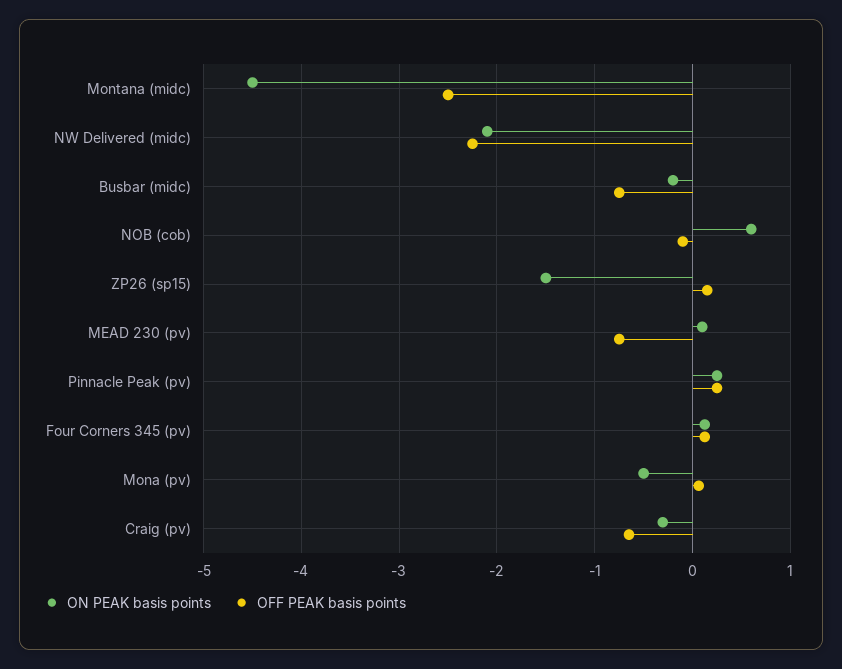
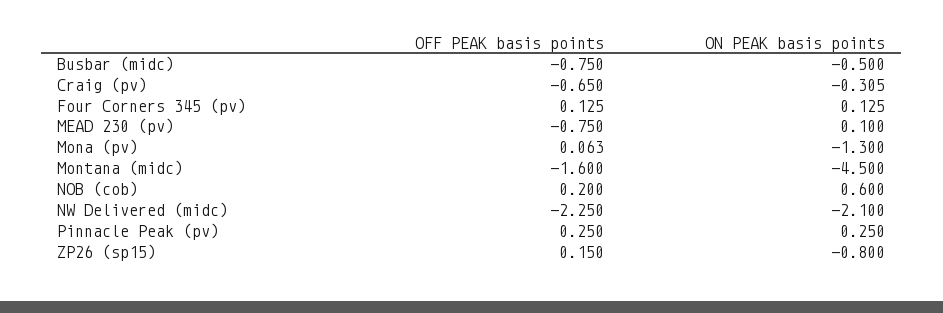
OFF PEAK basis points, Montana (midc): -2.5 -> -1.6
ON PEAK basis points, Busbar (midc): -0.2 -> -0.5
OFF PEAK basis points, NOB (cob): -0.1 -> 0.2
ON PEAK basis points, ZP26 (sp15): -1.5 -> -0.8
ON PEAK basis points, Mona (pv): -0.5 -> -1.3

